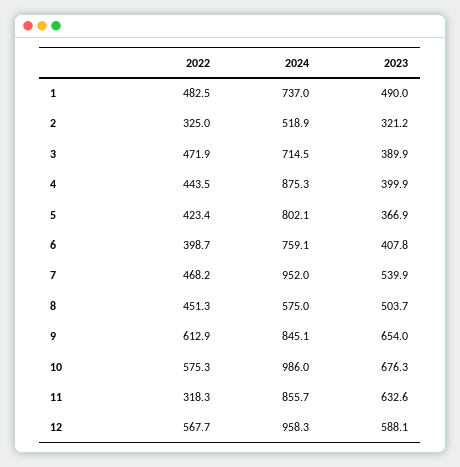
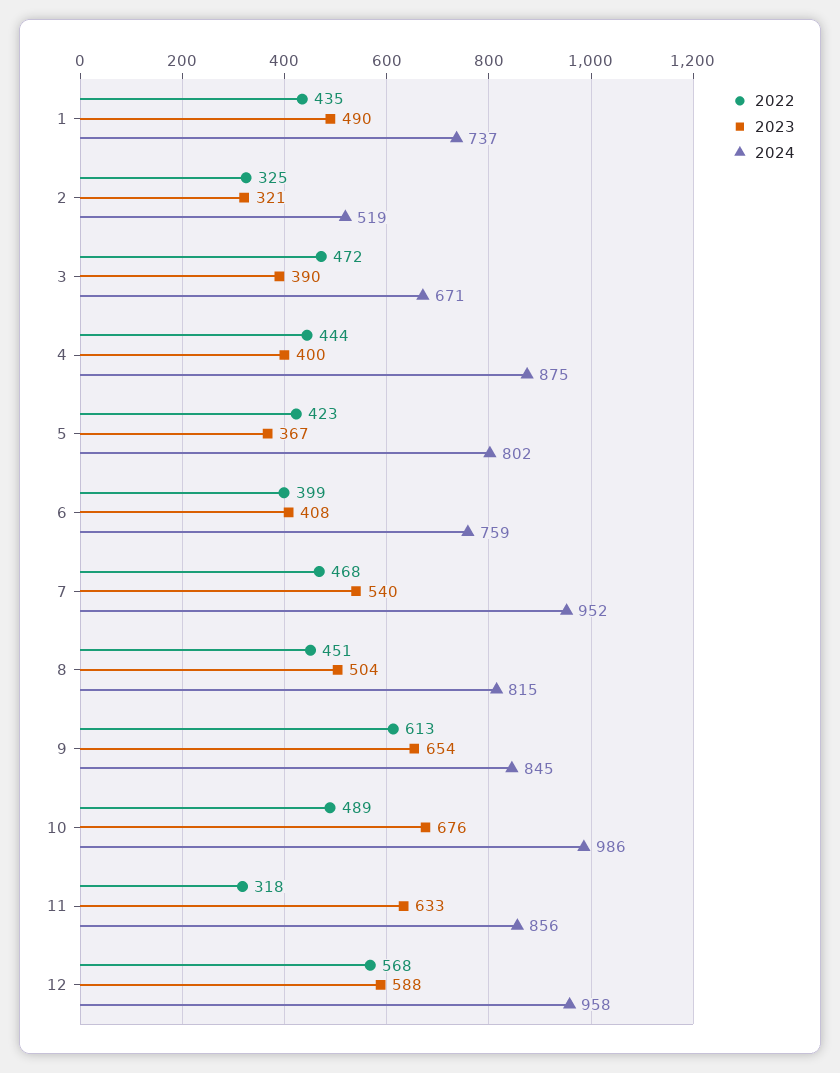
2022, 1: 482.5 -> 435
2024, 3: 714.5 -> 671
2024, 8: 575 -> 815
2022, 10: 575.3 -> 489

